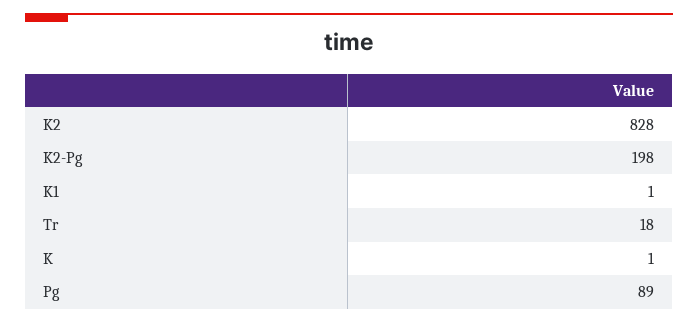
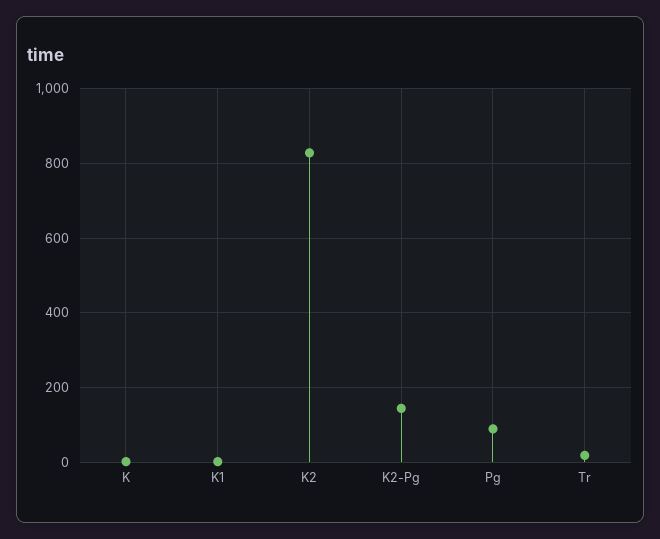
K2-Pg: 198 -> 140

